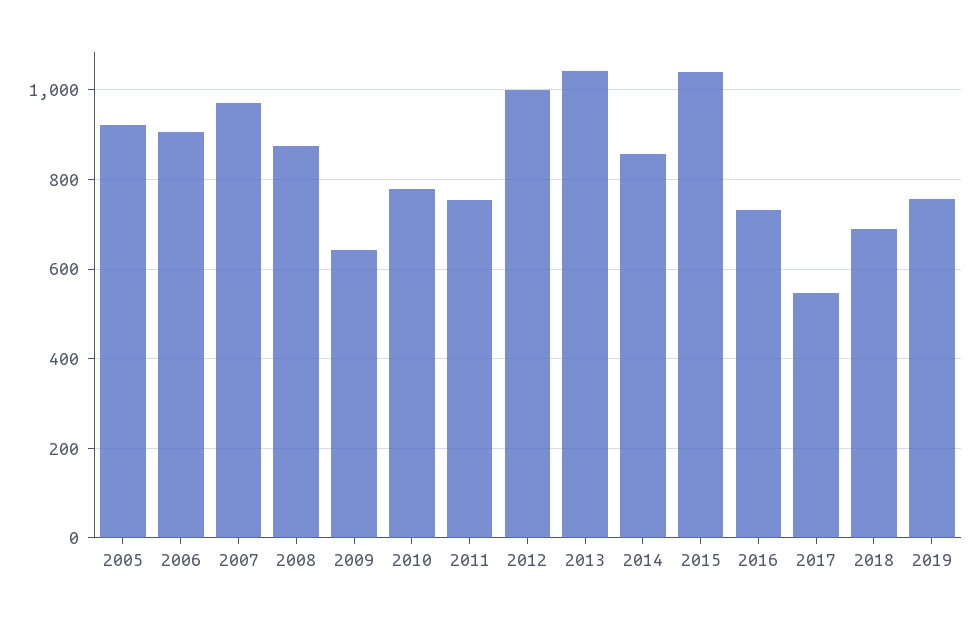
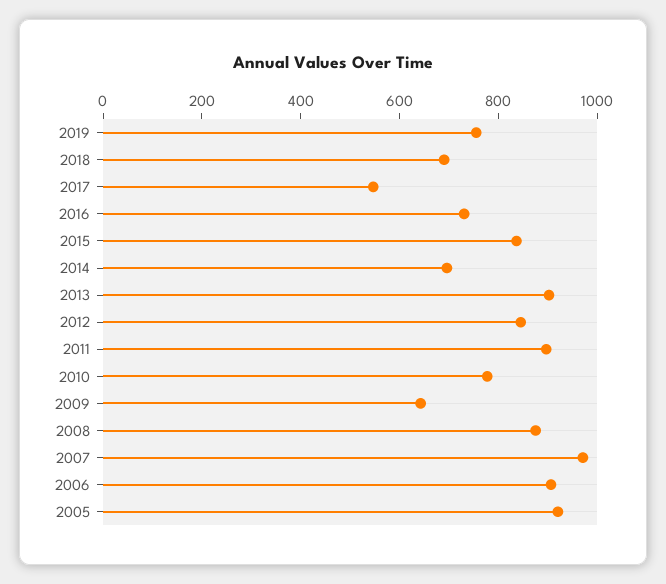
2011: 760 -> 900
2012: 1000 -> 850
2013: 1040 -> 900
2014: 860 -> 700
2015: 1040 -> 850

